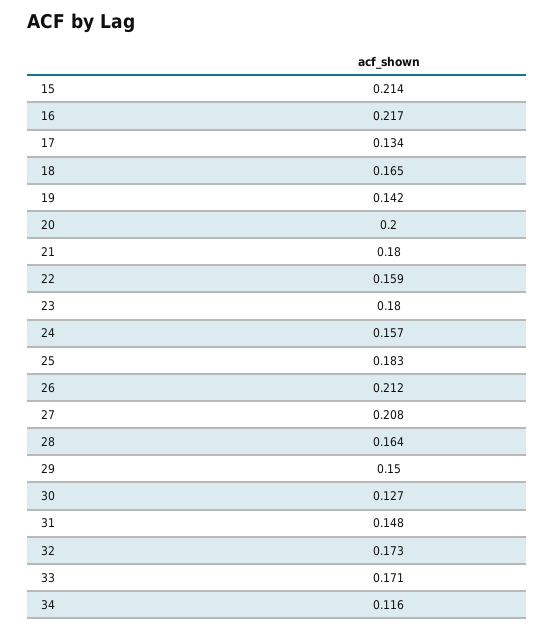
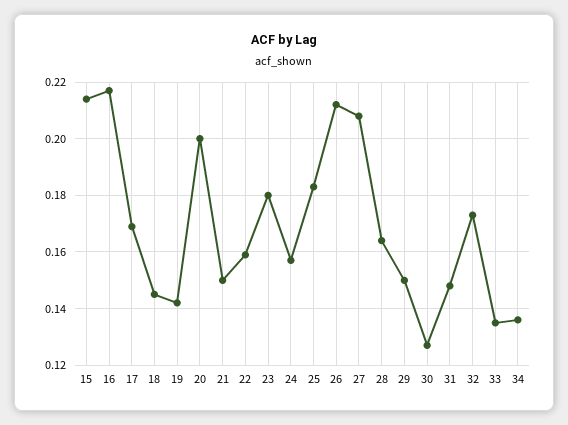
17: 0.134 -> 0.17
18: 0.165 -> 0.145
21: 0.18 -> 0.15
33: 0.171 -> 0.135
34: 0.116 -> 0.135

